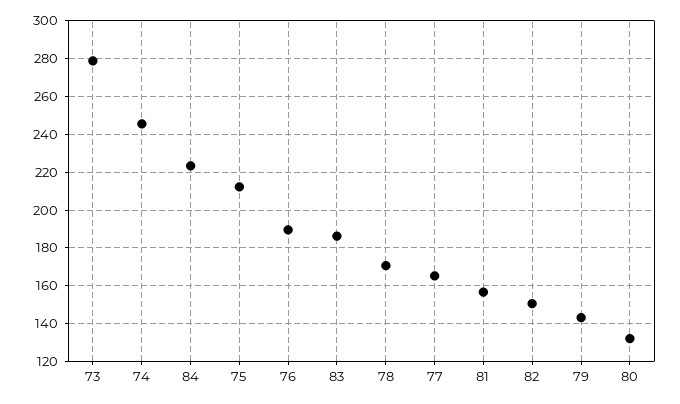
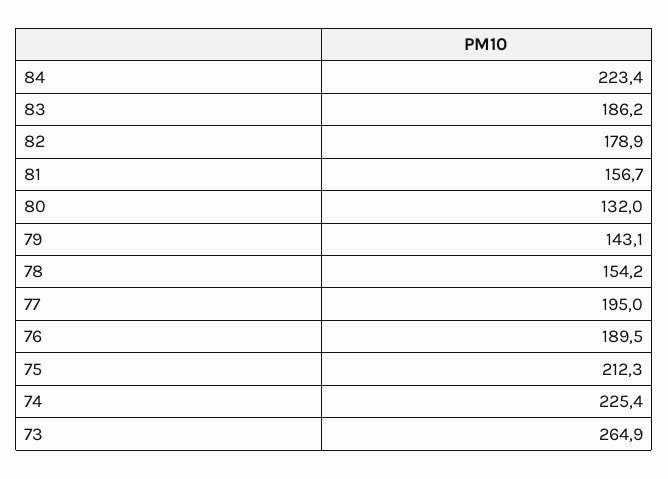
73: 280 -> 264.9
74: 245 -> 225.4
78: 170 -> 154.2
77: 165 -> 195
82: 150 -> 178.9

